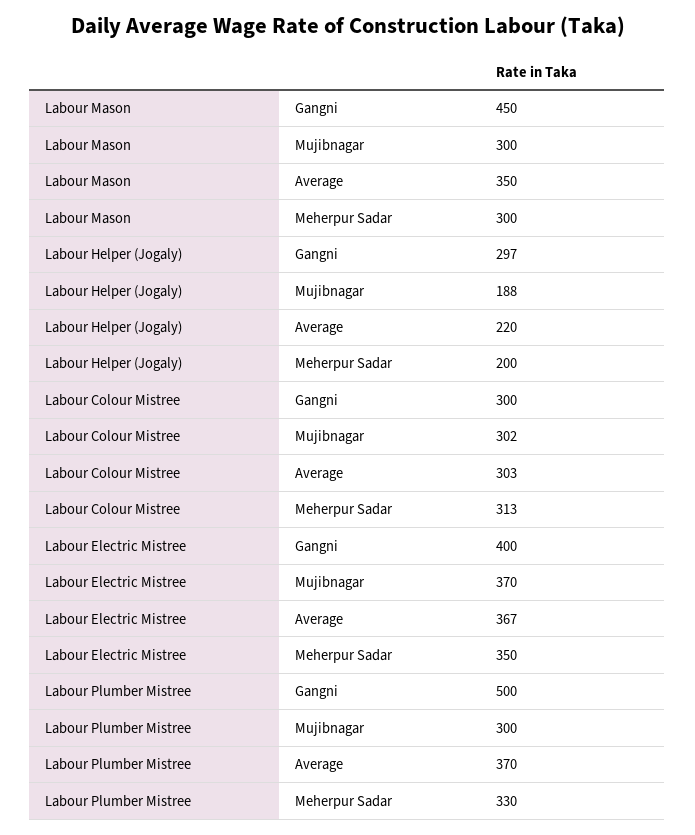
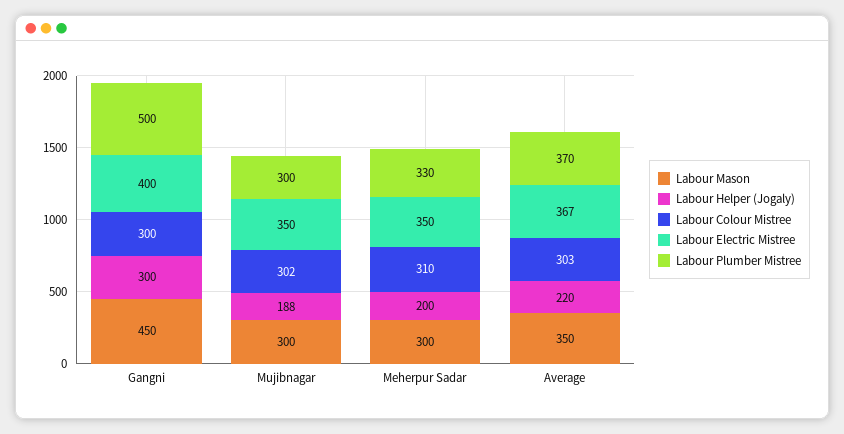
Labour Helper (Jogaly), Gangni: 297 -> 300
Labour Colour Mistree, Meherpur Sadar: 313 -> 310
Labour Electric Mistree, Mujibnagar: 370 -> 350

